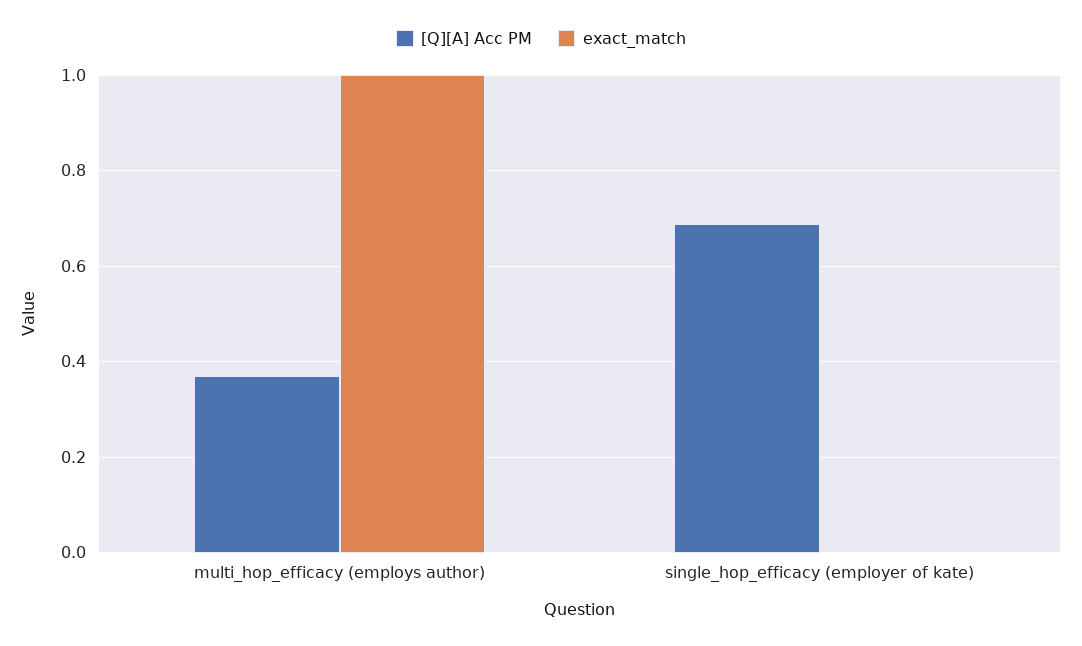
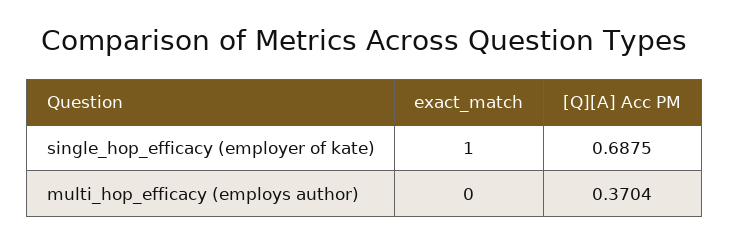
exact_match, multi_hop_efficacy (employs author): 1 -> 0
exact_match, single_hop_efficacy (employer of kate): 0 -> 1

